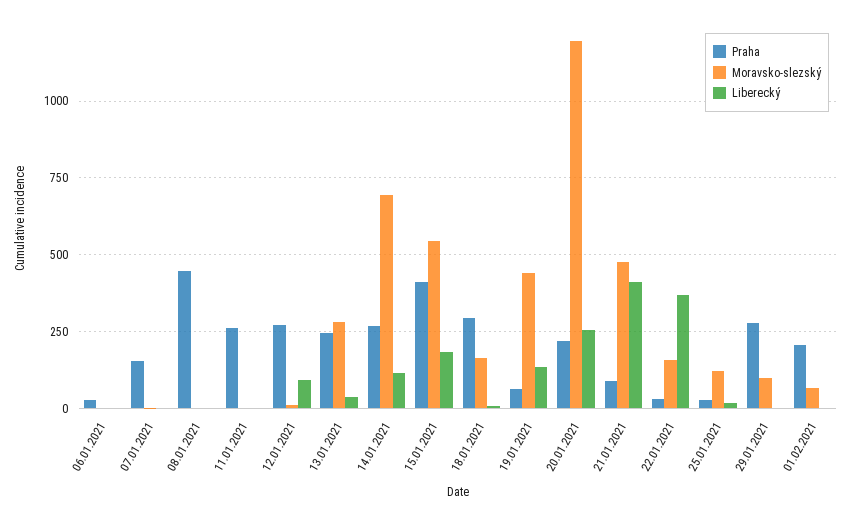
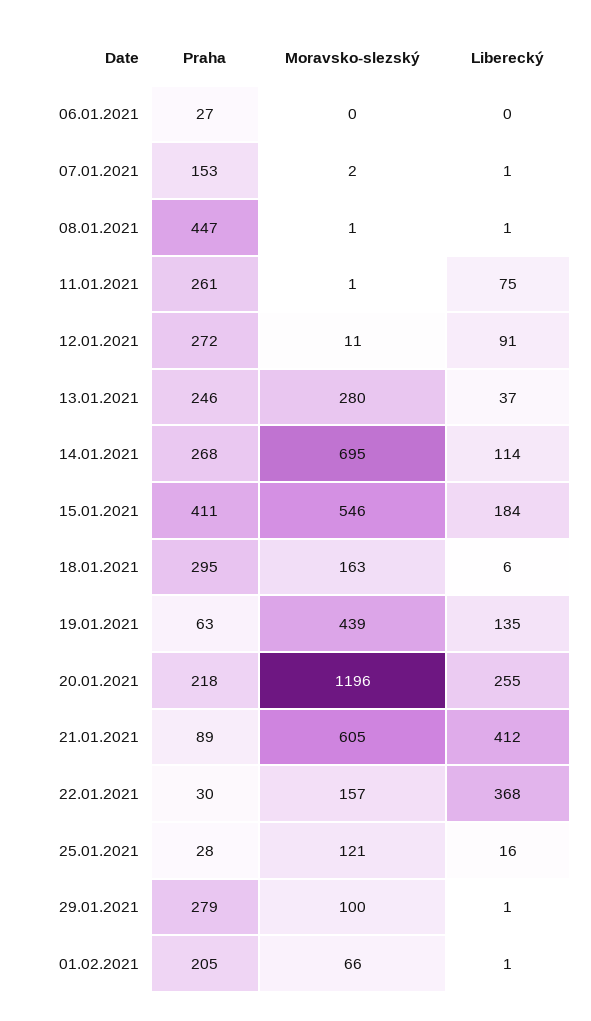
Liberecký, 11.01.2021: 0 -> 75
Moravsko-slezský, 21.01.2021: 475 -> 605

